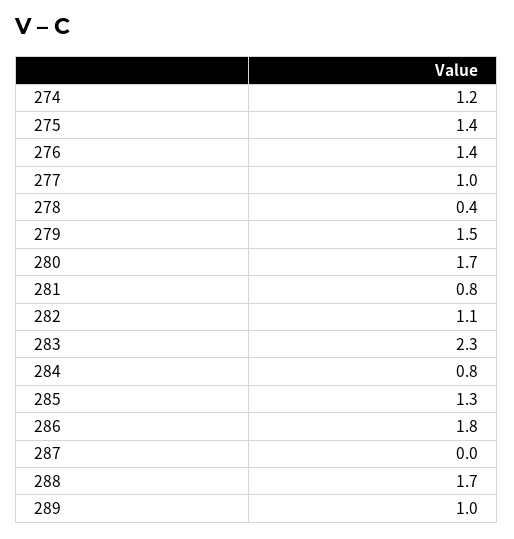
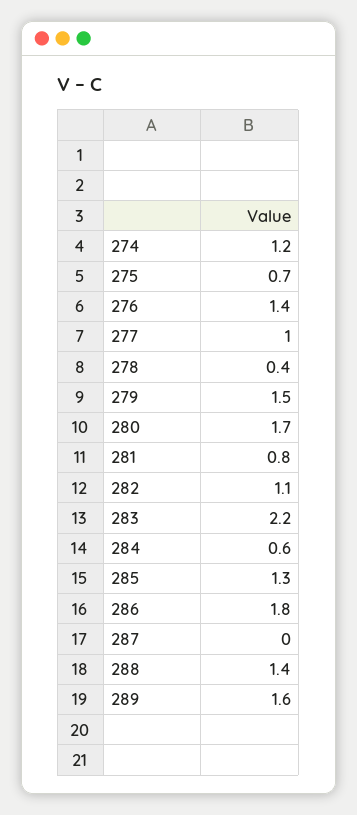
275: 1.4 -> 0.7
283: 2.3 -> 2.2
284: 0.8 -> 0.6
288: 1.7 -> 1.4
289: 1 -> 1.6

